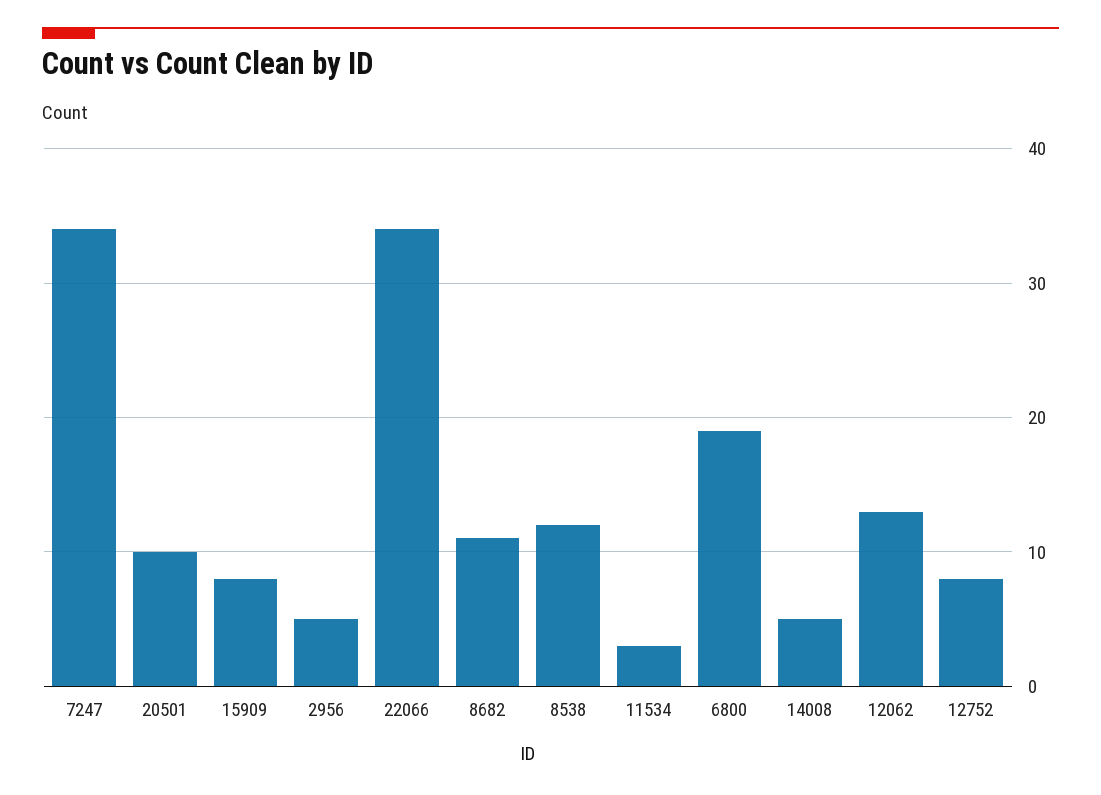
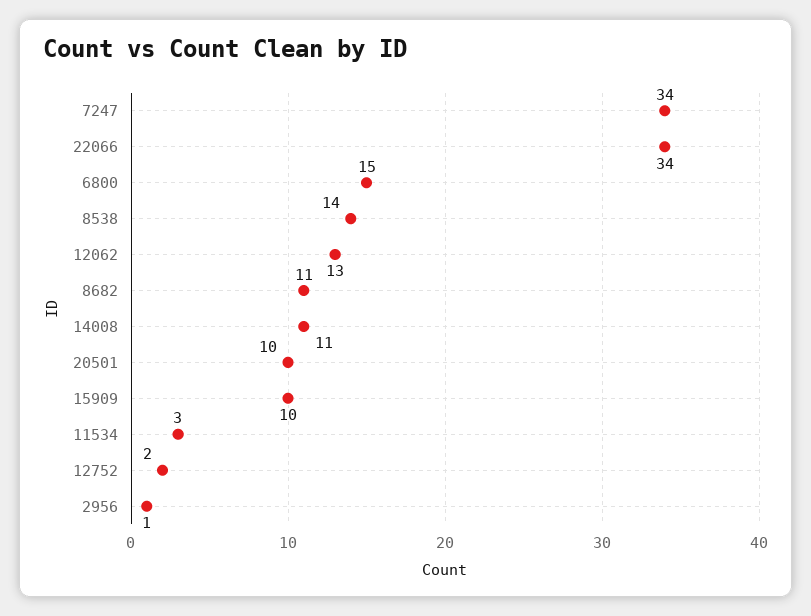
15909: 8 -> 10
2956: 5 -> 1
8538: 12 -> 14
6800: 19 -> 15
14008: 5 -> 11
12752: 8 -> 2

